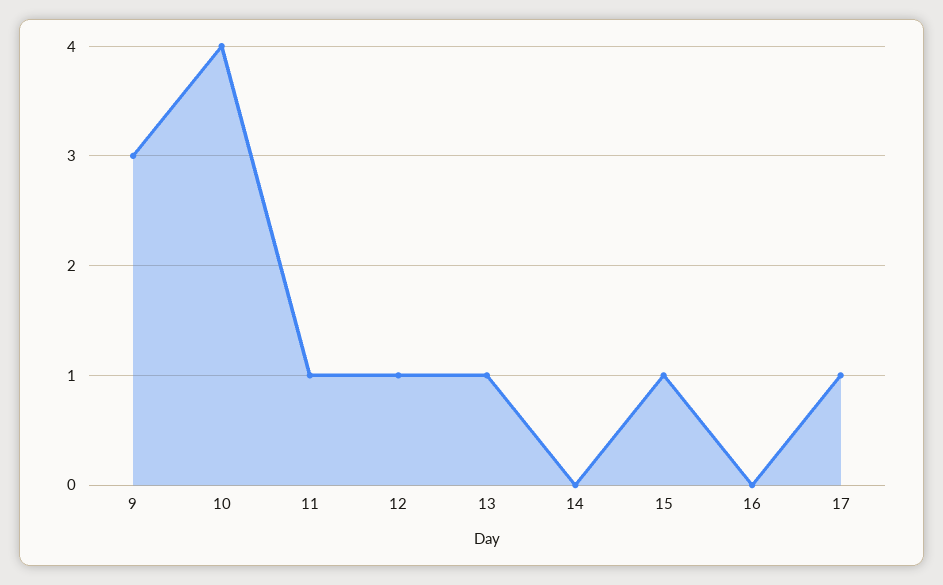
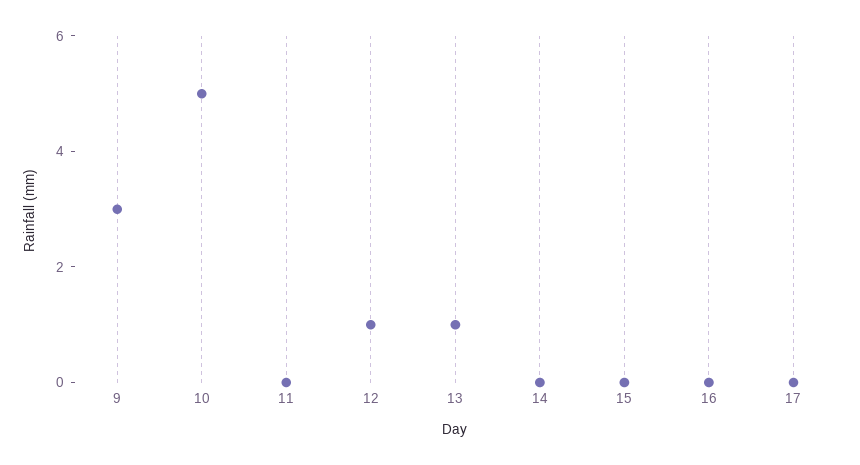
10: 4 -> 5
11: 1 -> 0
15: 1 -> 0
17: 1 -> 0

